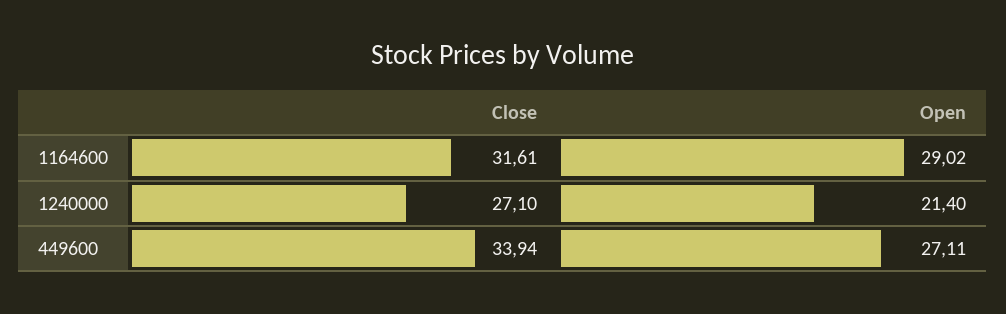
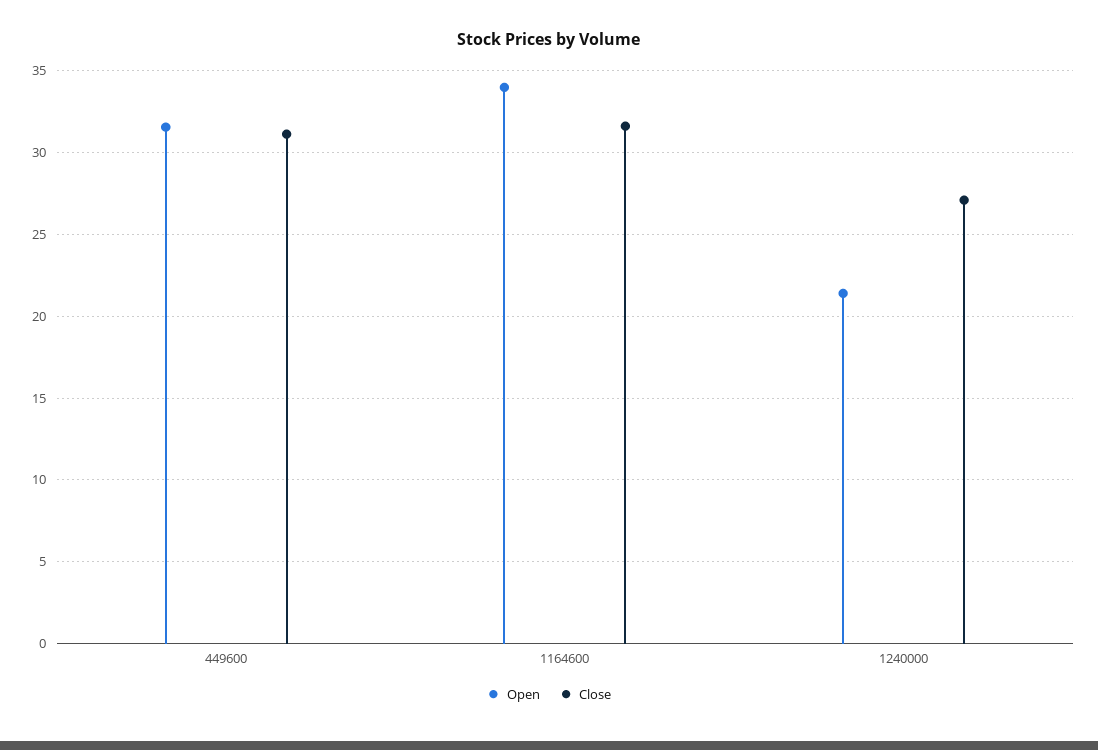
Open, 1164600: 29.02 -> 34
Close, 449600: 33.94 -> 31
Open, 449600: 27.11 -> 31.5

